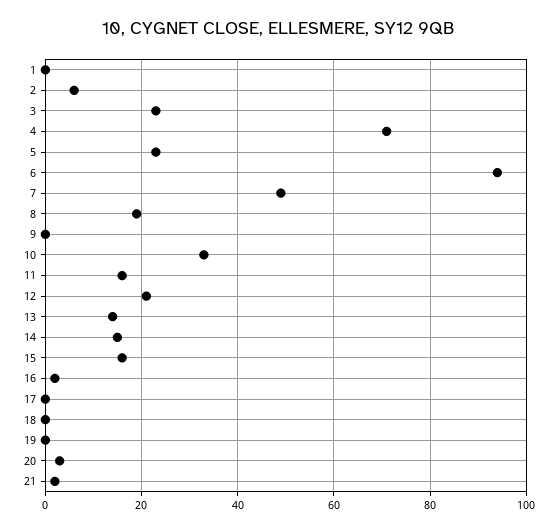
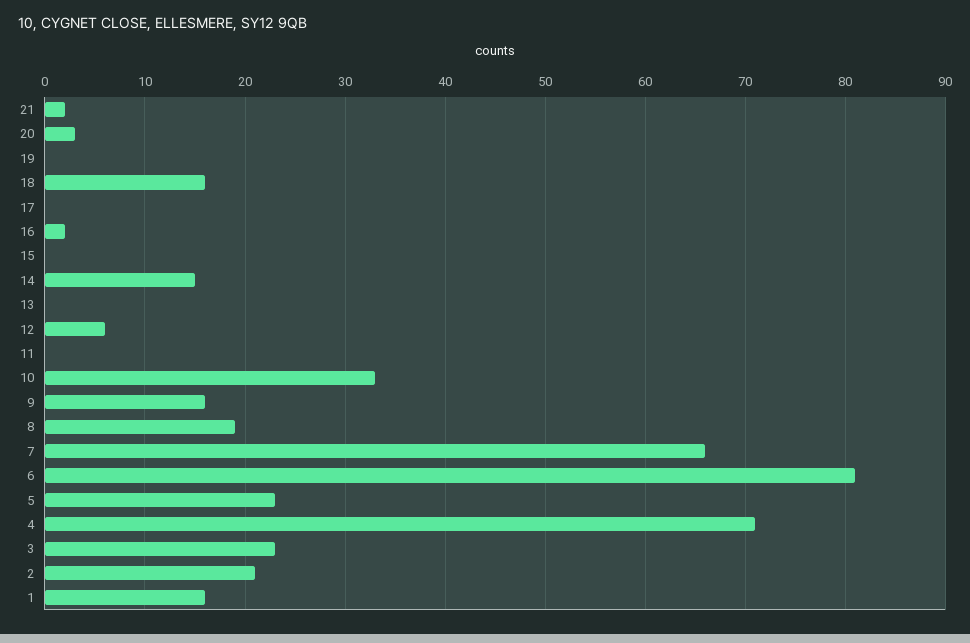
1: 0 -> 16
2: 5 -> 21
6: 95 -> 81
7: 50 -> 66
9: 0 -> 16
11: 15 -> 0
12: 20 -> 6
13: 15 -> 0
15: 15 -> 0
18: 0 -> 16

